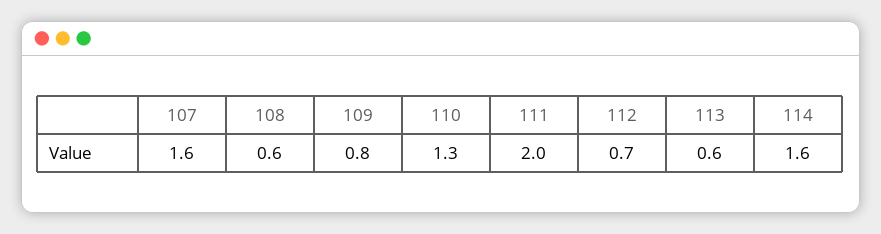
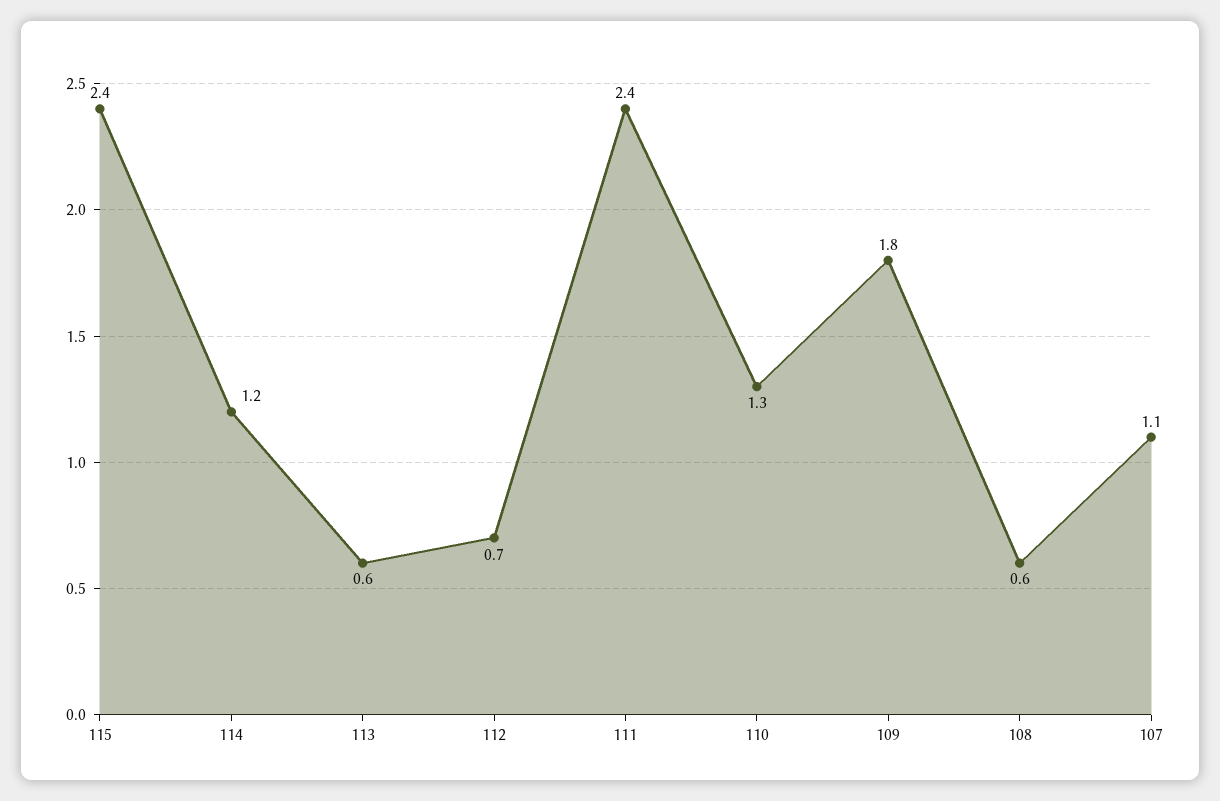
107: 1.6 -> 1.1
109: 0.8 -> 1.8
111: 2 -> 2.4
114: 1.6 -> 1.2
115: none -> 2.4

